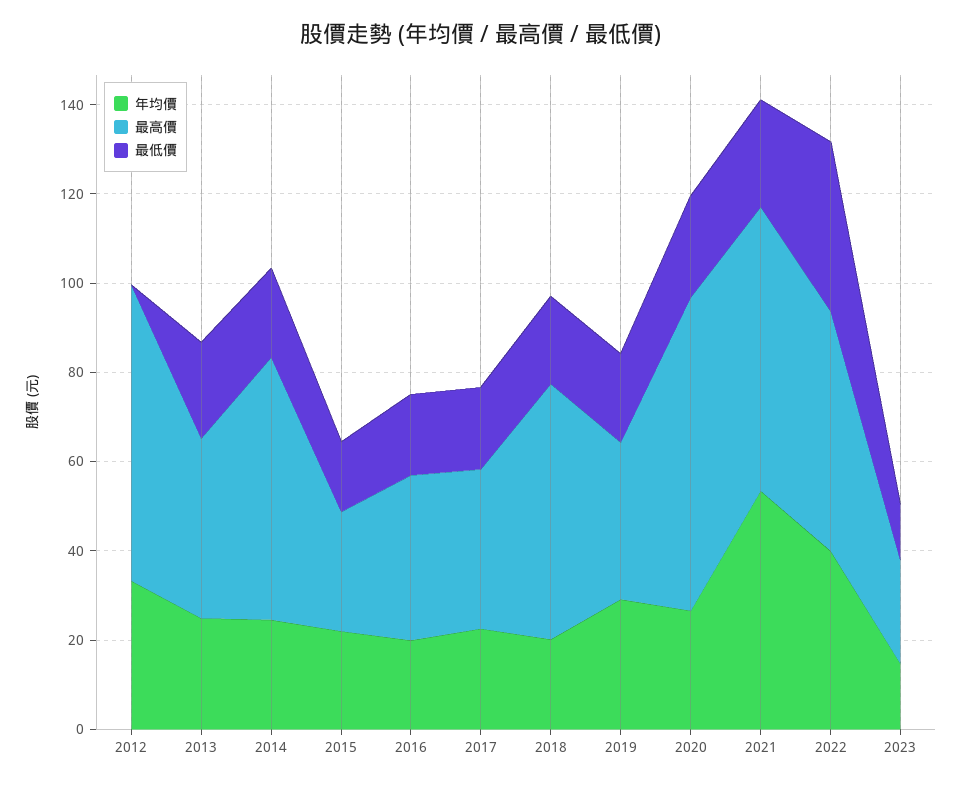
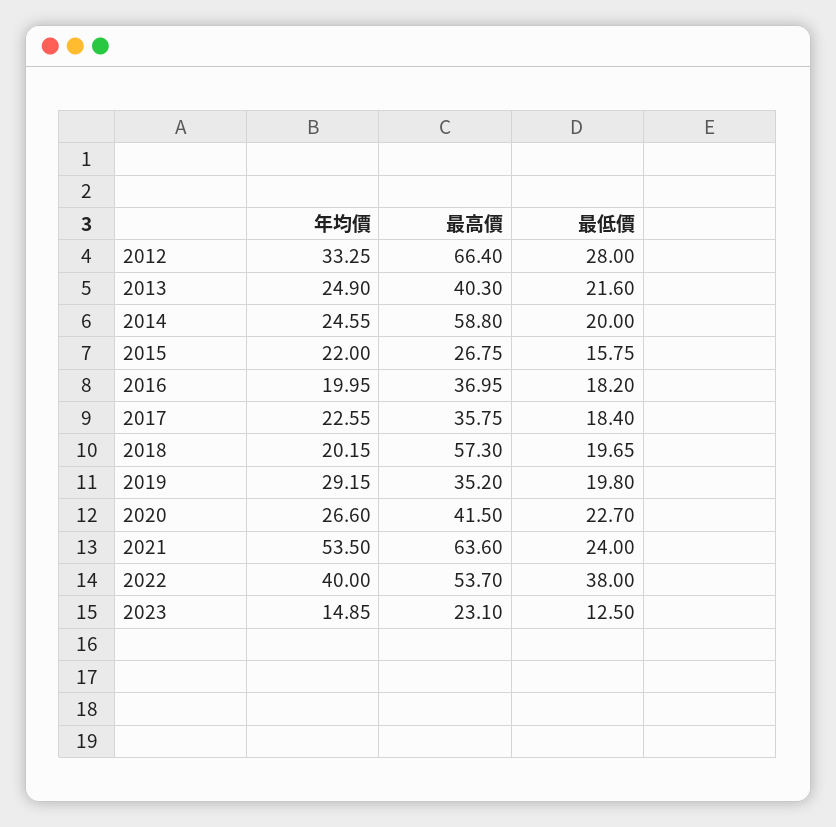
最低價, 2012: 0 -> 28
最高價, 2020: 70 -> 41.5

